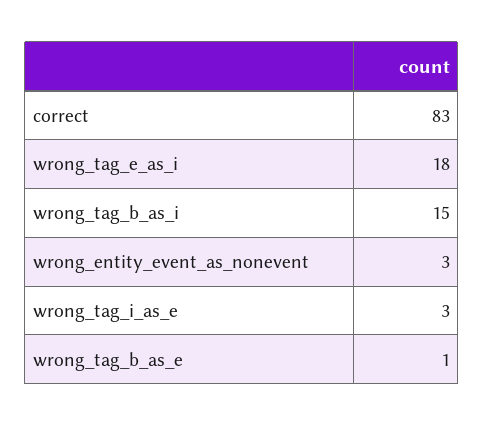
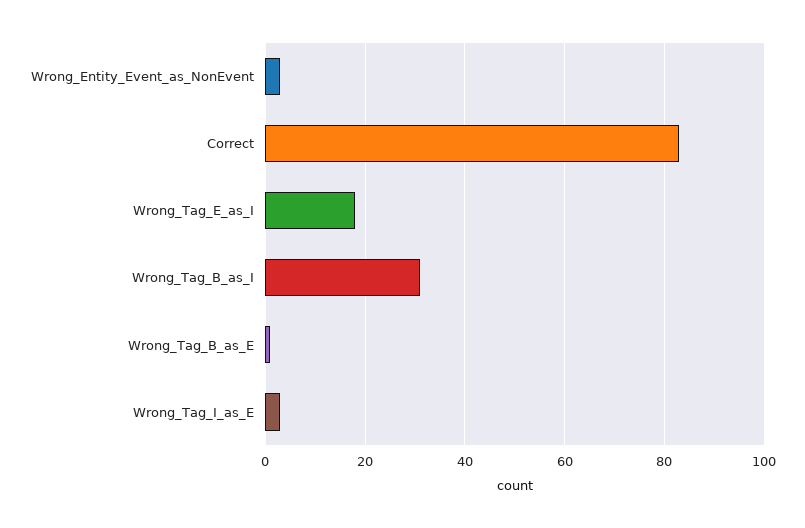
wrong_tag_b_as_i: 15 -> 30

